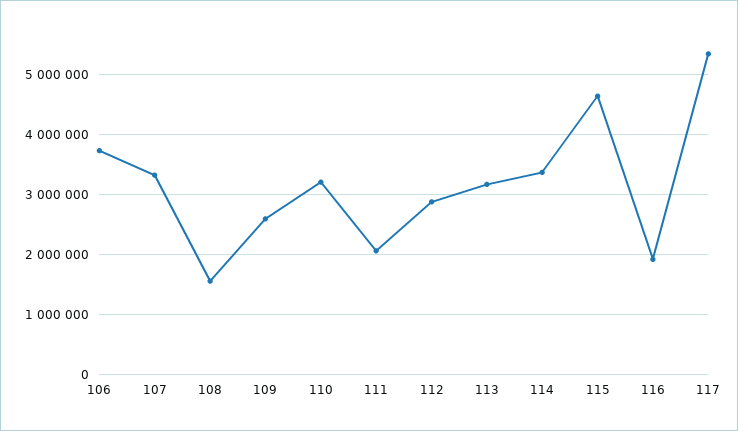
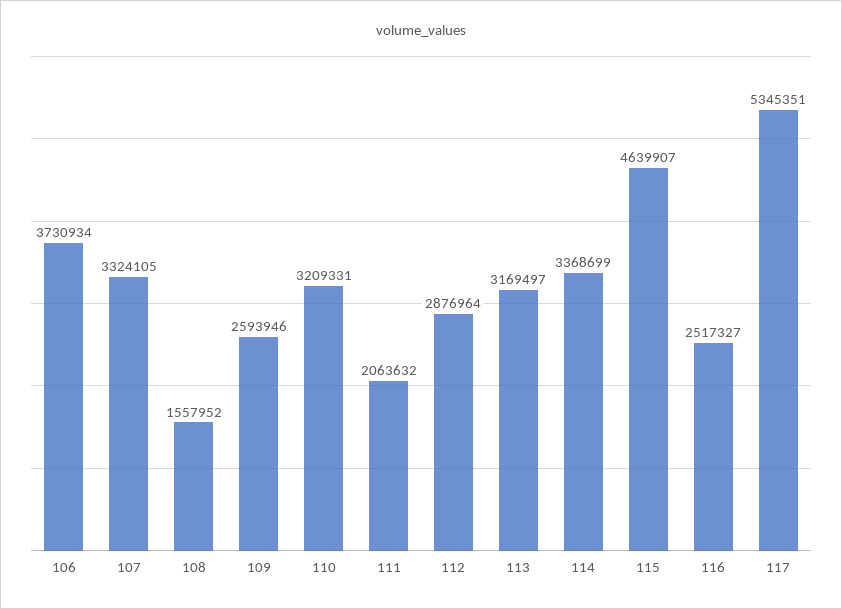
116: 1900000 -> 2517327

